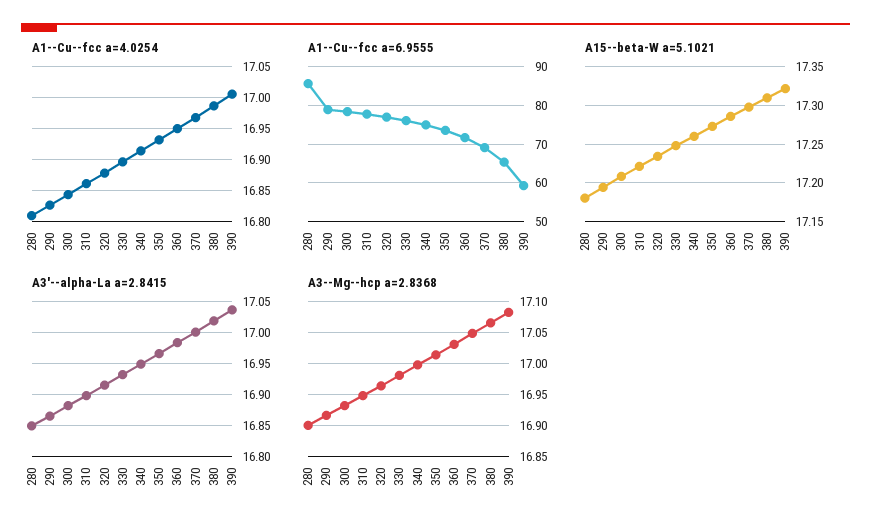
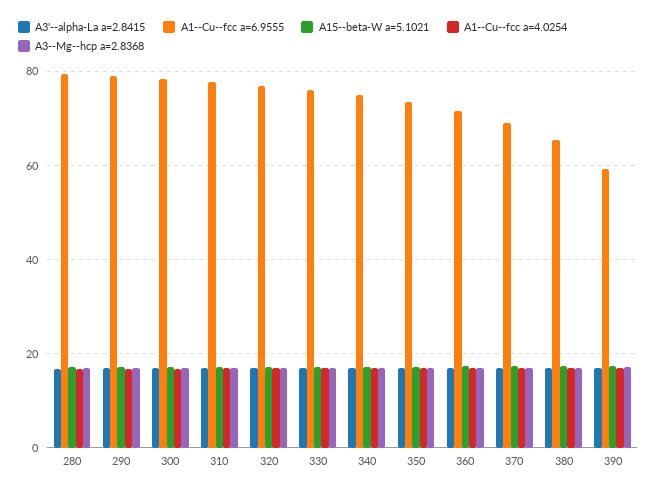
A1--Cu--fcc a=6.9555, 280: 86 -> 80

